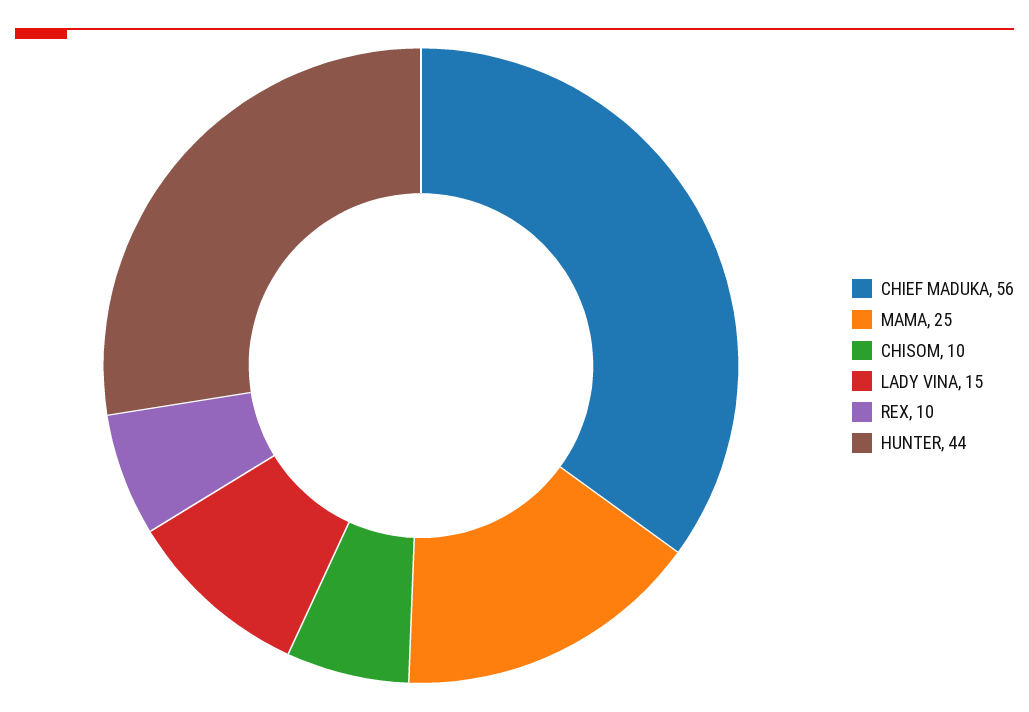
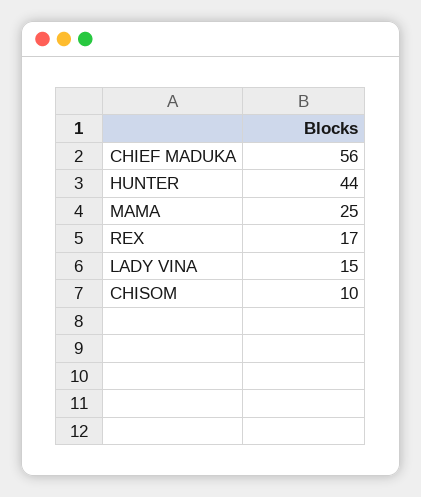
REX: 10 -> 17

